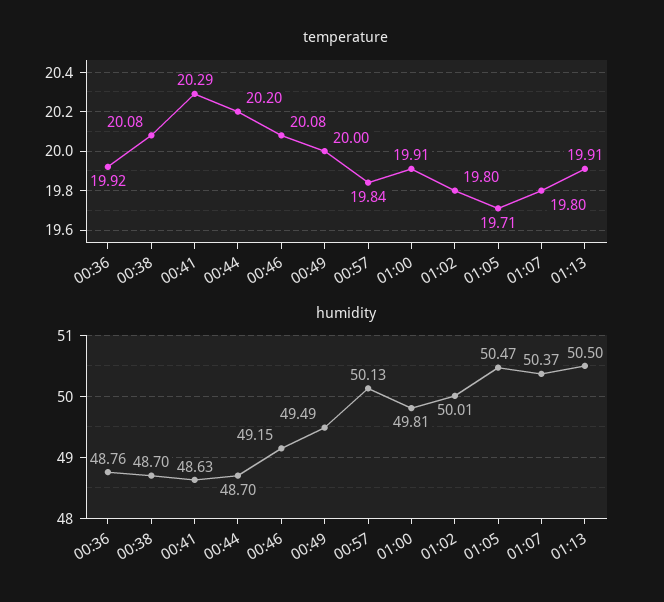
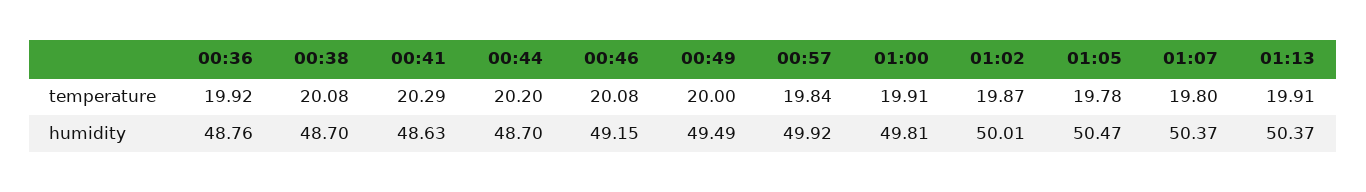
temperature, 01:02: 19.8 -> 19.87
temperature, 01:05: 19.71 -> 19.78
humidity, 00:57: 50.13 -> 49.92
humidity, 01:13: 50.5 -> 50.37

